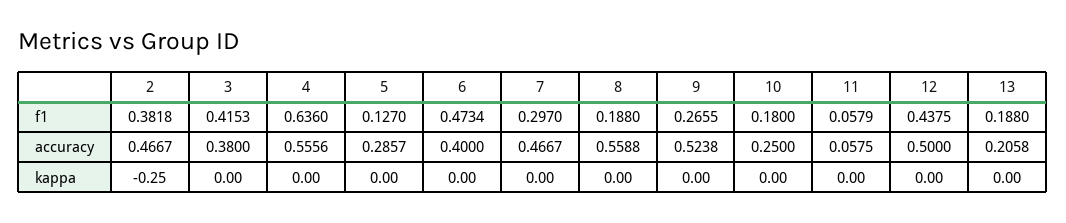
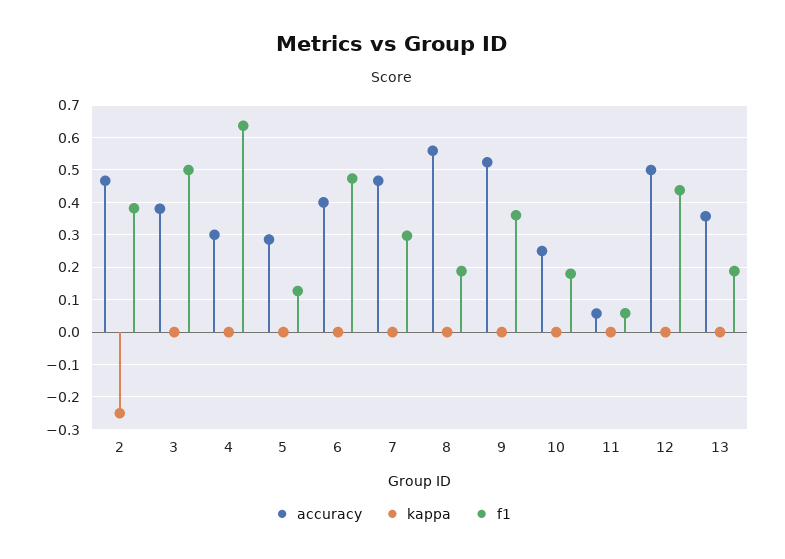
f1, 3: 0.4153 -> 0.5
f1, 9: 0.2655 -> 0.36
accuracy, 4: 0.5556 -> 0.3
accuracy, 13: 0.2058 -> 0.36

